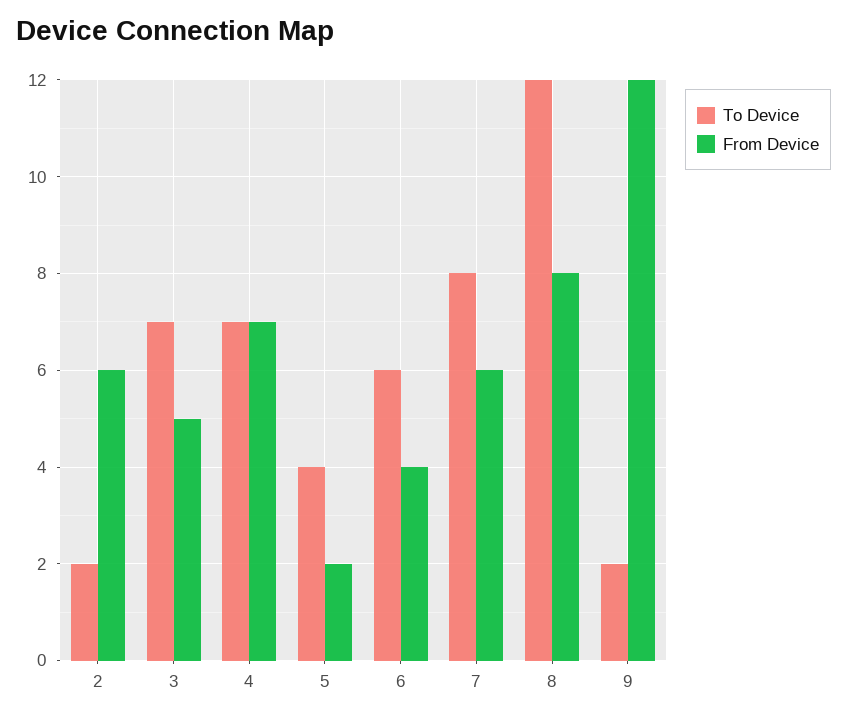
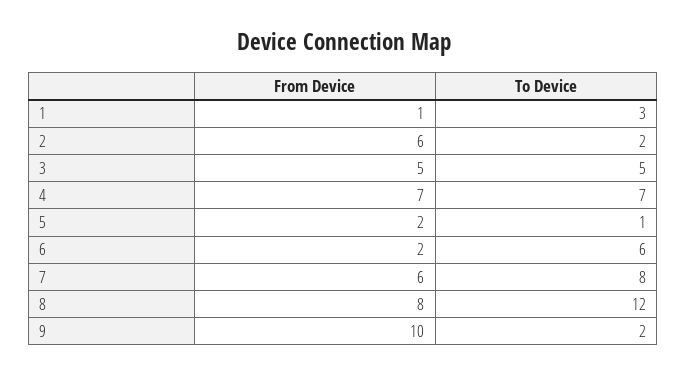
To Device, 3: 7 -> 5
To Device, 5: 4 -> 1
From Device, 6: 4 -> 2
From Device, 9: 12 -> 10
From Device, 1: none -> 1
To Device, 1: none -> 3

